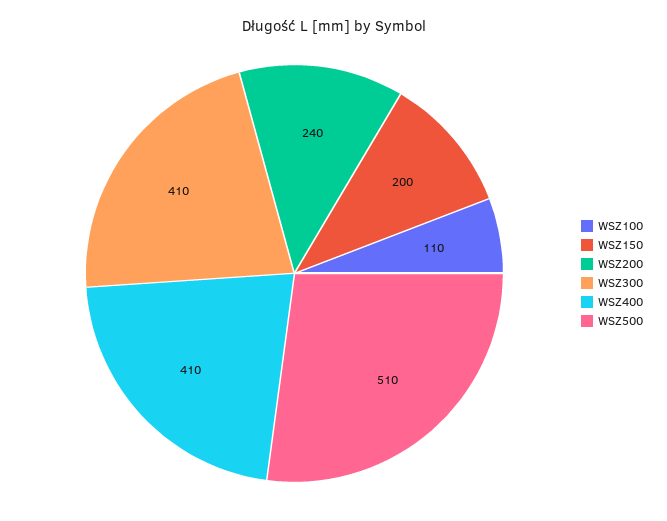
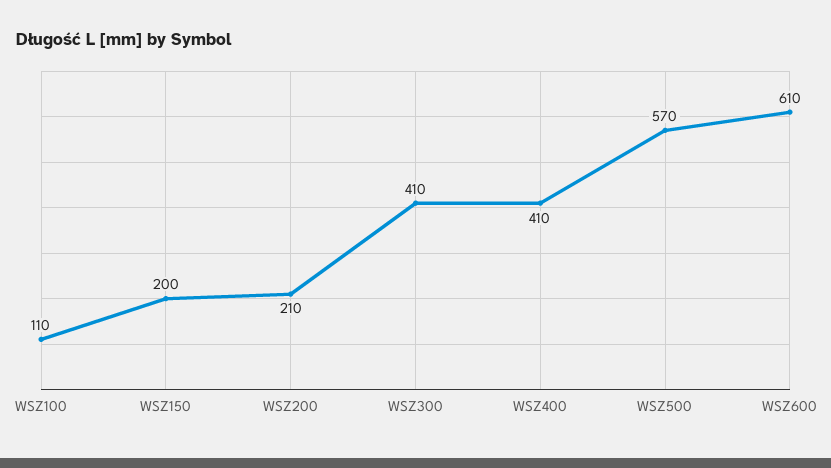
WSZ200: 240 -> 210
WSZ500: 510 -> 570
WSZ600: none -> 610

